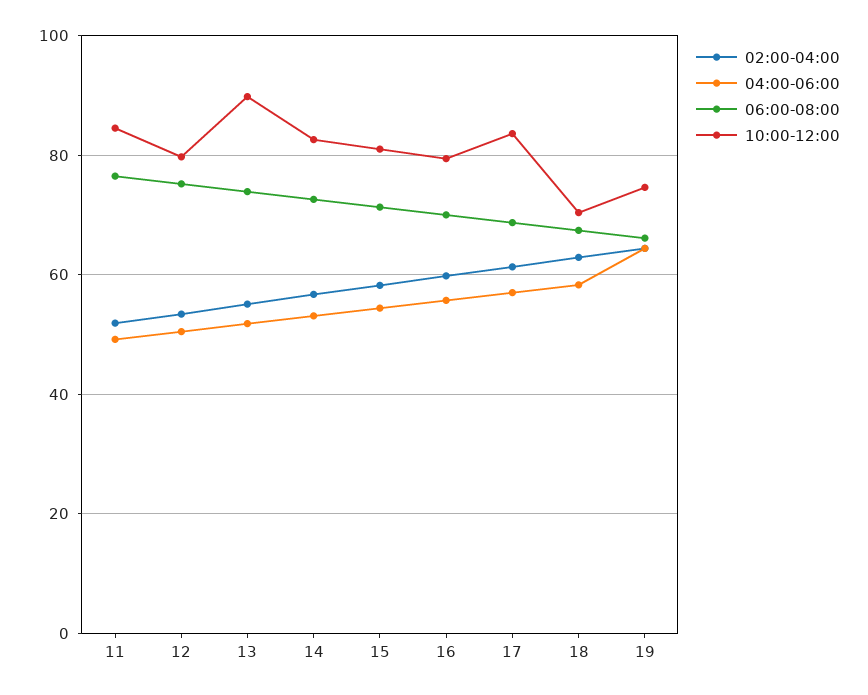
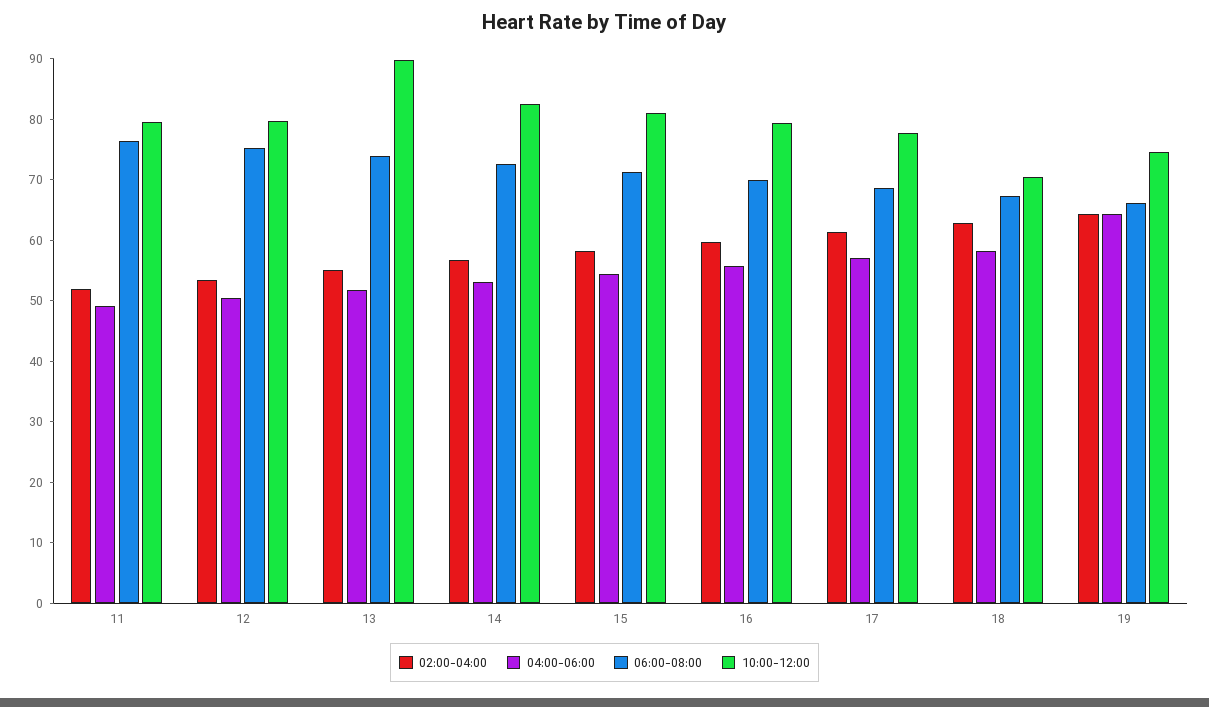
10:00-12:00, 11: 84 -> 80
10:00-12:00, 17: 84 -> 78

